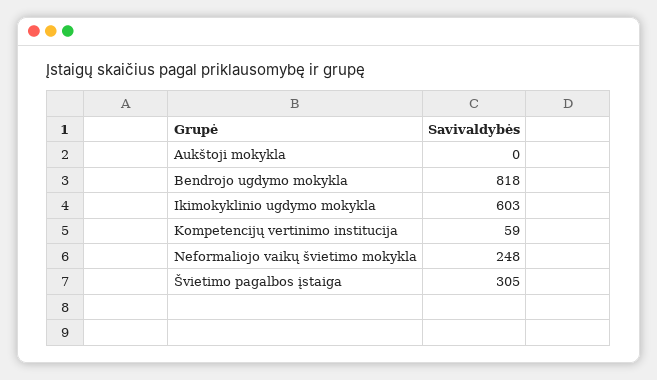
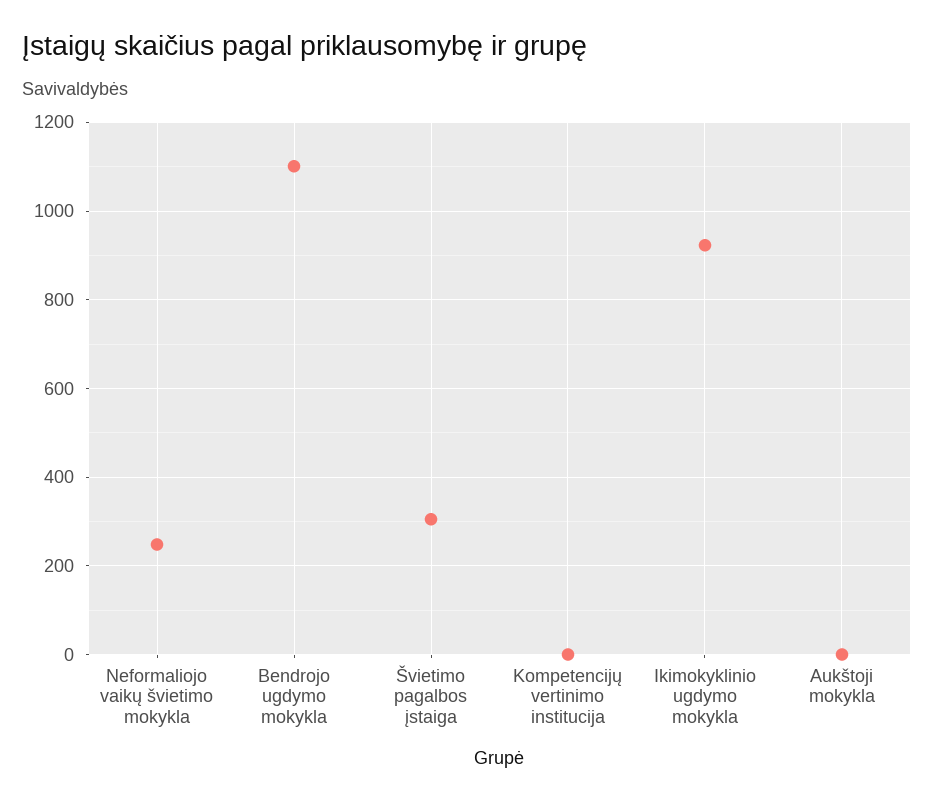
Bendrojo ugdymo mokykla: 818 -> 1100
Ikimokyklinio ugdymo mokykla: 603 -> 920
Kompetencijų vertinimo institucija: 59 -> 0

